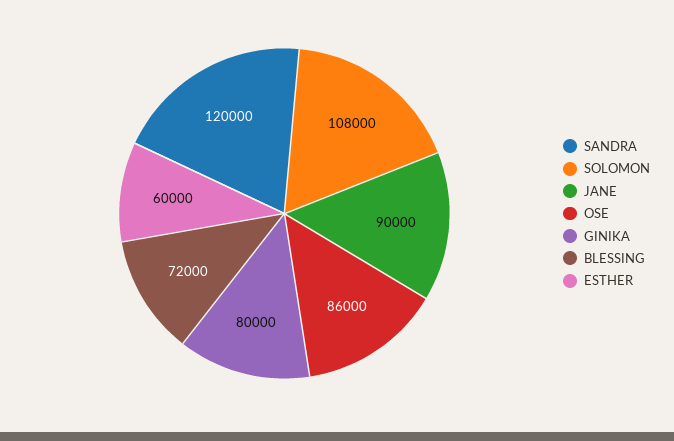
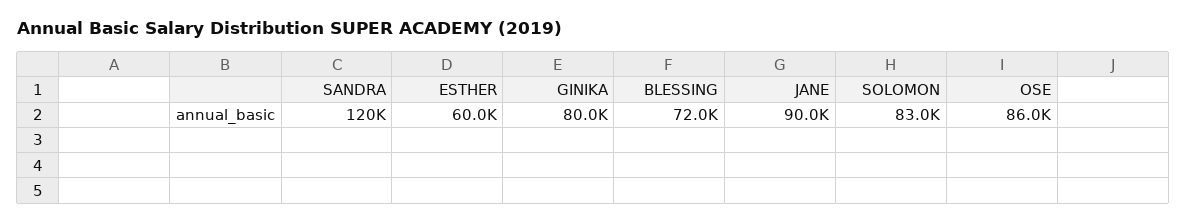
SOLOMON: 108000 -> 83000

